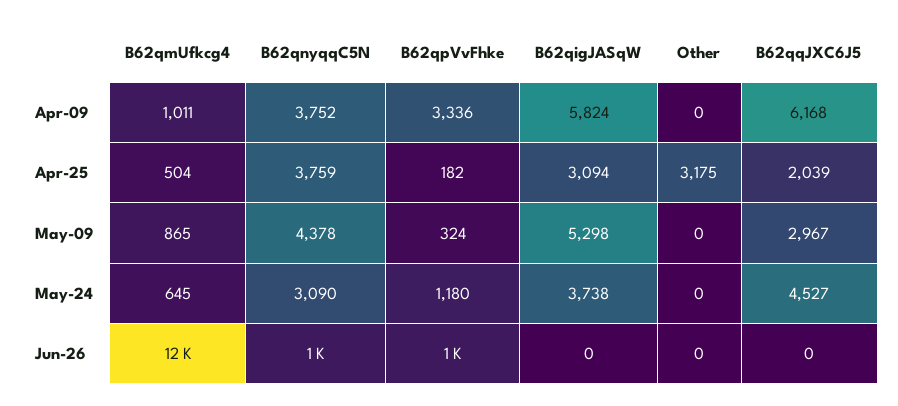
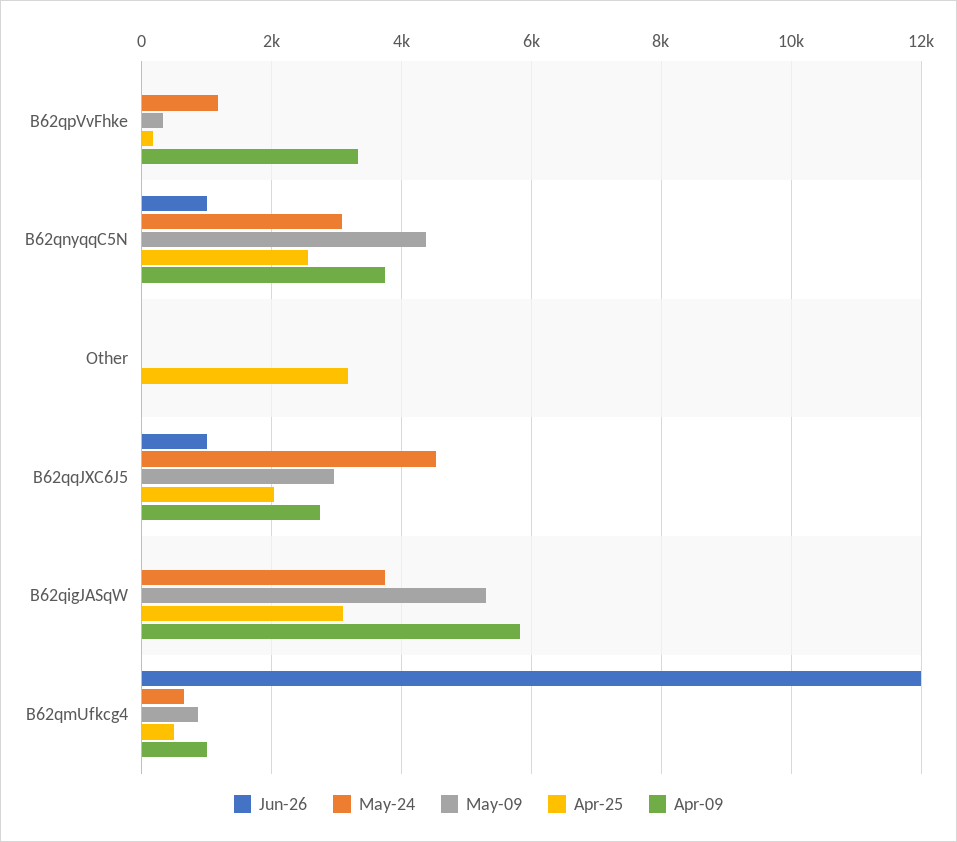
Apr-09, B62qqJXC6J5: 6168 -> 2800
Apr-25, B62qnyqqC5N: 3759 -> 2600
Jun-26, B62qpVvFhke: 1000 -> 0
Jun-26, B62qqJXC6J5: 0 -> 1000

